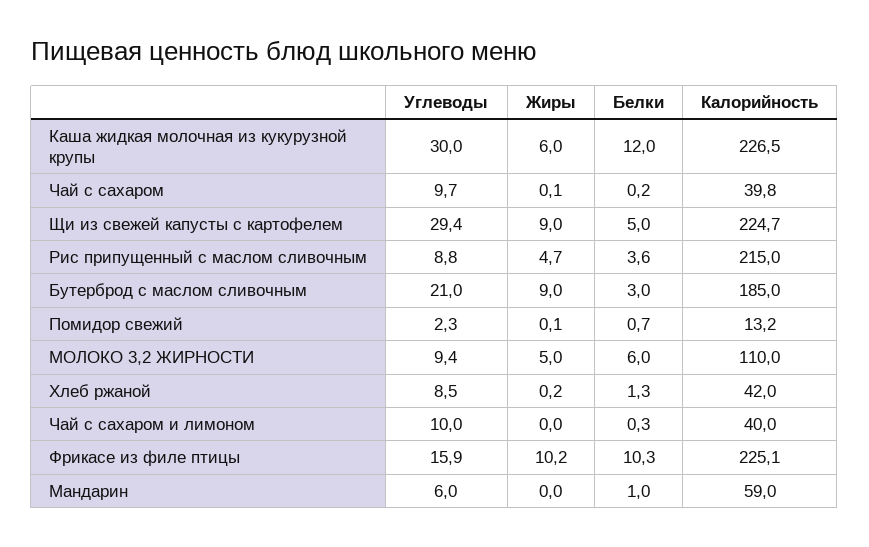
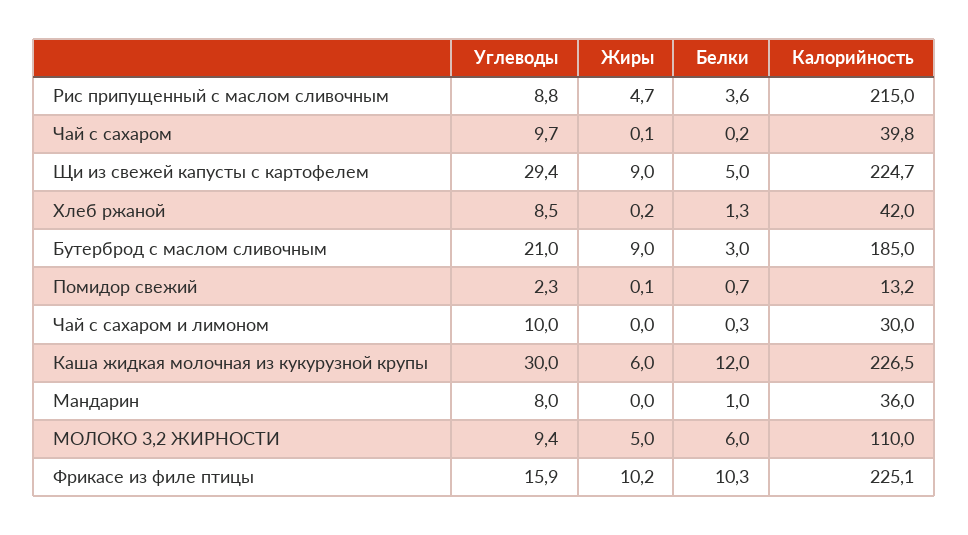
Калорийность, Чай с сахаром и лимоном: 40 -> 30
Углеводы, Мандарин: 6 -> 8
Калорийность, Мандарин: 59 -> 36

